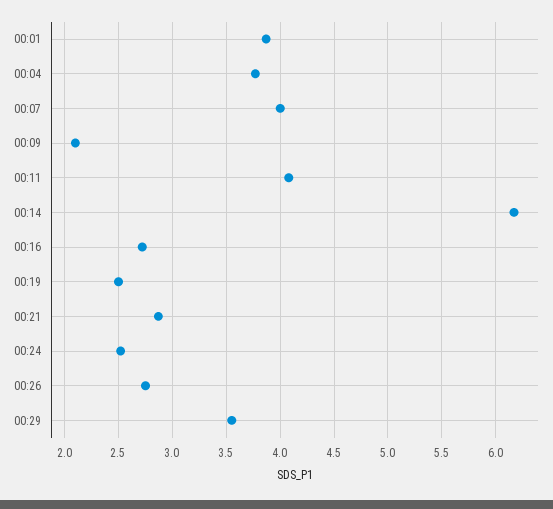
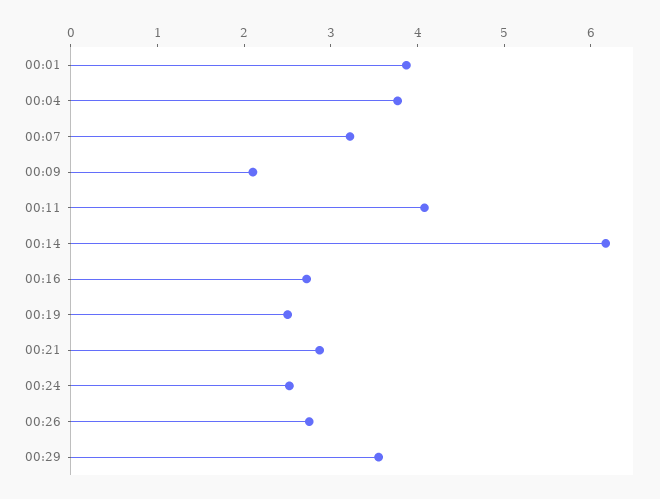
00:07: 4 -> 3.2

